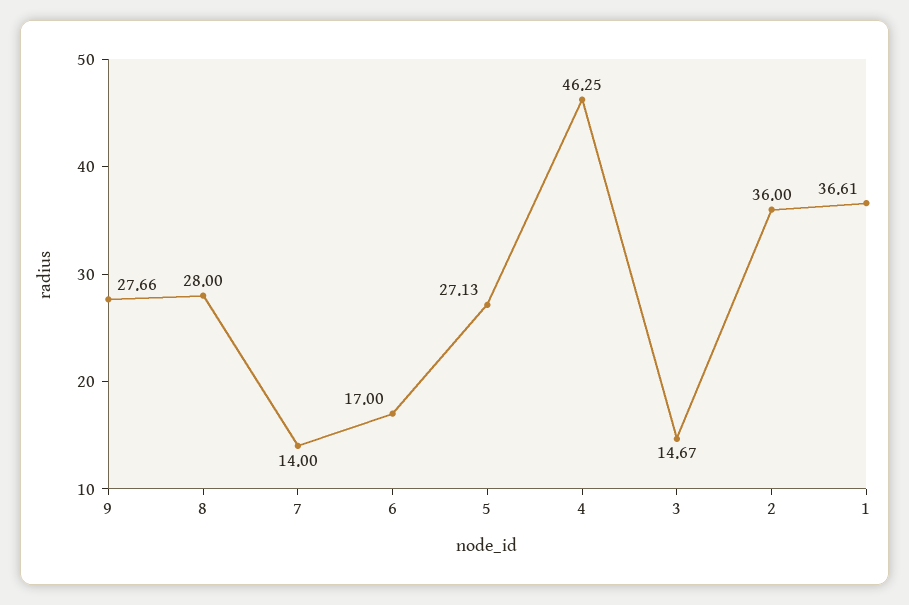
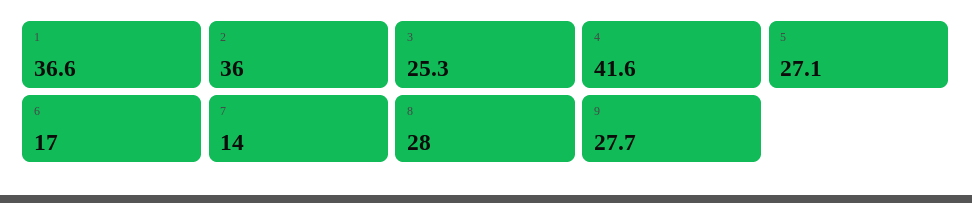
4: 46.25 -> 41.6
3: 14.67 -> 25.3

